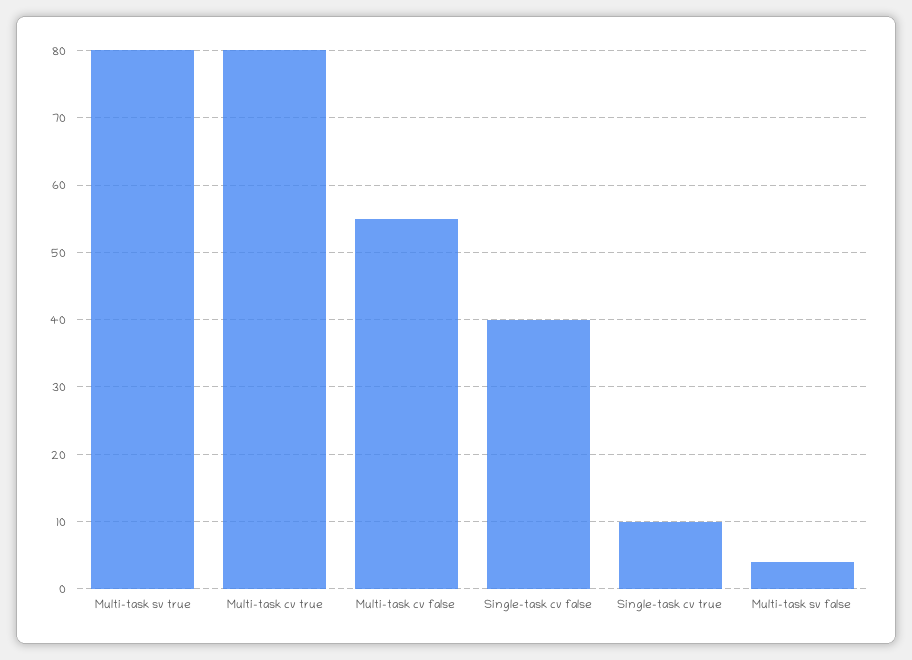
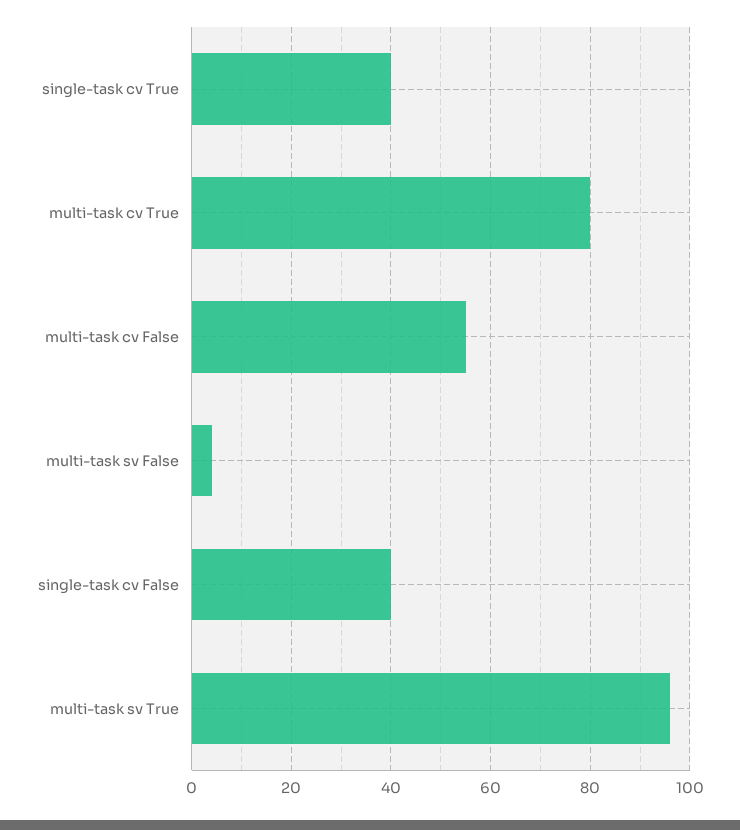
Multi-task sv true: 80 -> 95
Single-task cv true: 10 -> 40

